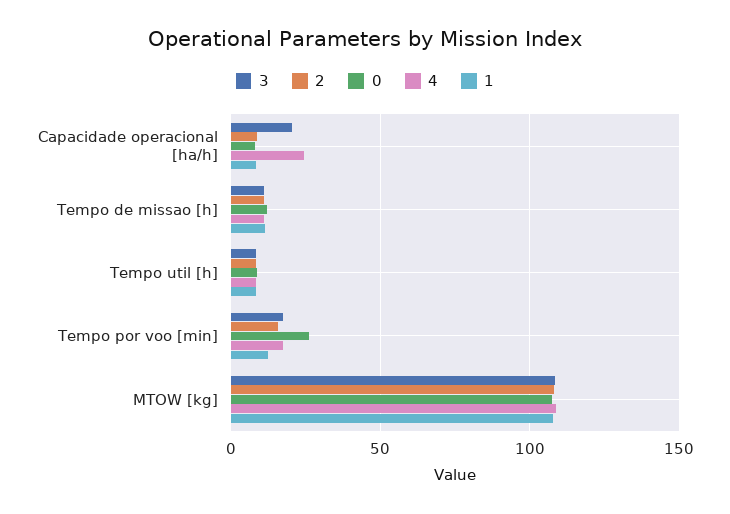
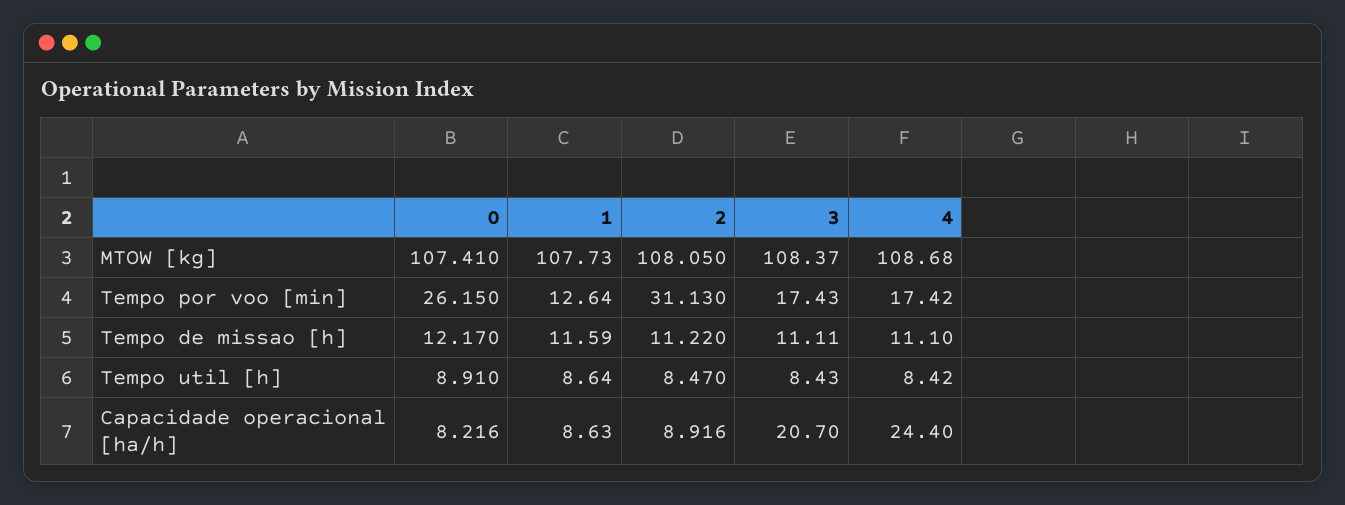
2, Tempo por voo [min]: 15 -> 31.13

